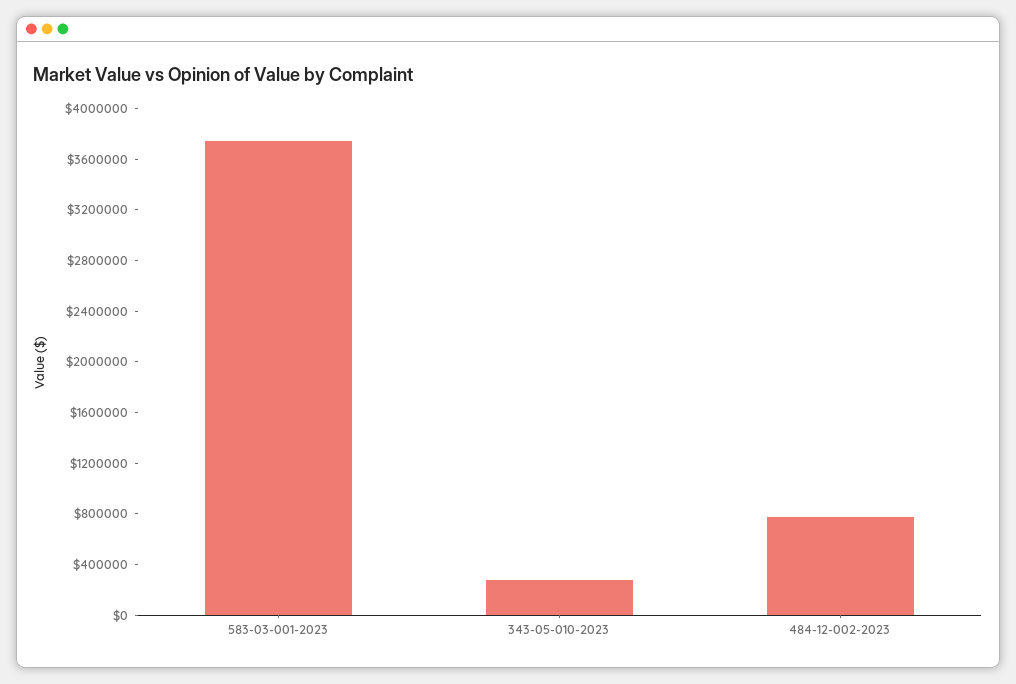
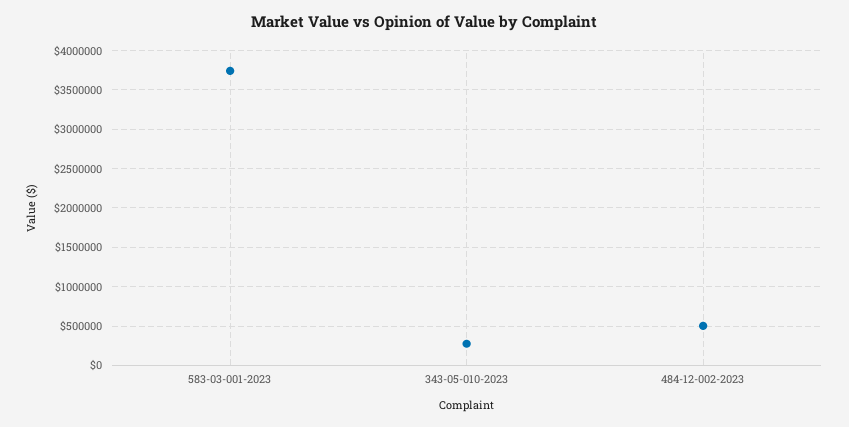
484-12-002-2023: 800000 -> 500000

